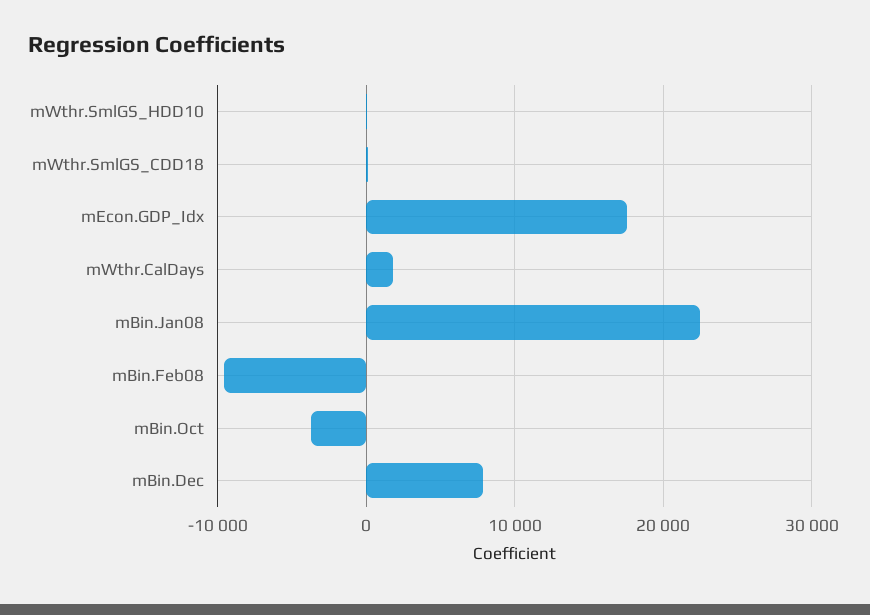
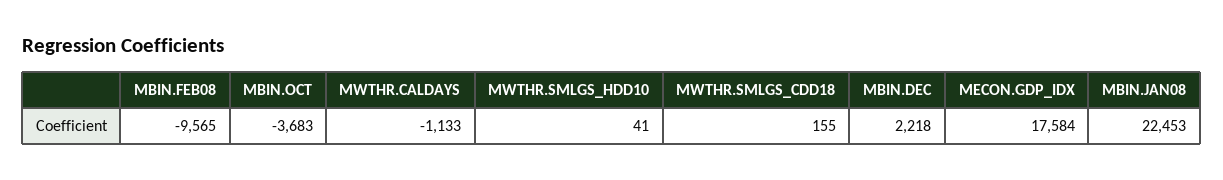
mWthr.CalDays: 2000 -> -1133
mBin.Dec: 8000 -> 2218

